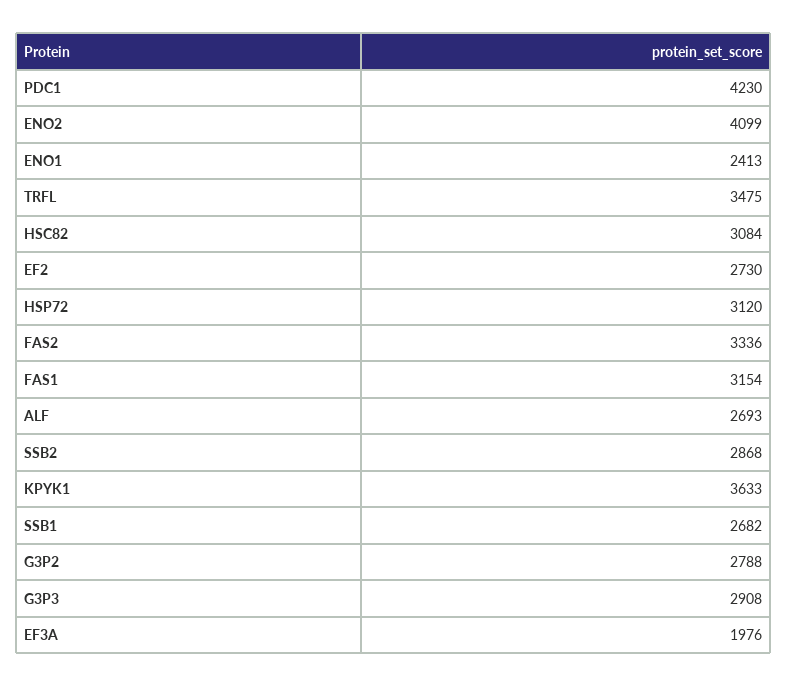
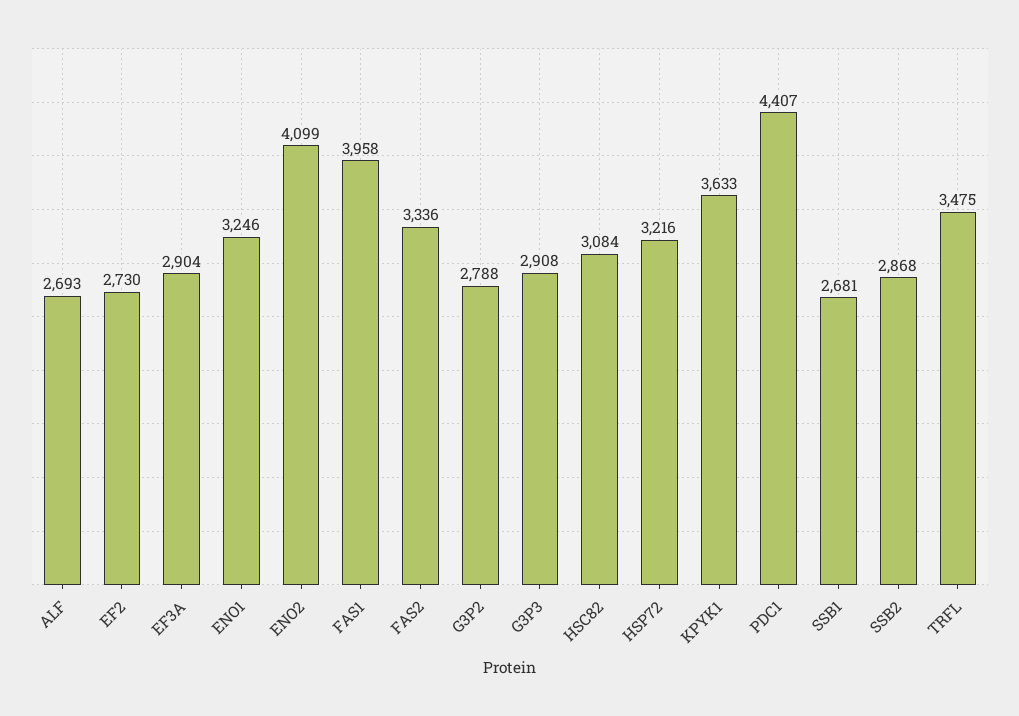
PDC1: 4230 -> 4407
ENO1: 2413 -> 3246
HSP72: 3120 -> 3216
FAS1: 3154 -> 3958
SSB1: 2682 -> 2681
EF3A: 1976 -> 2904

